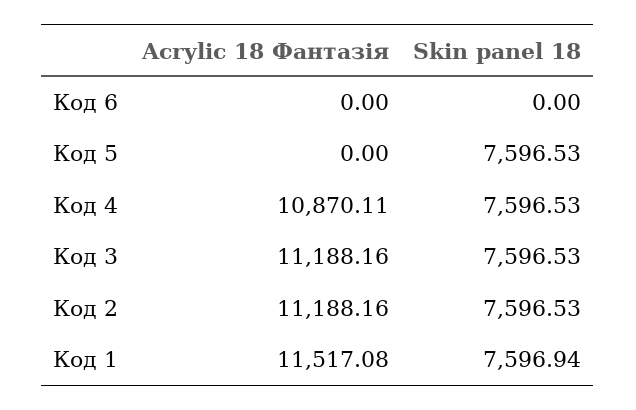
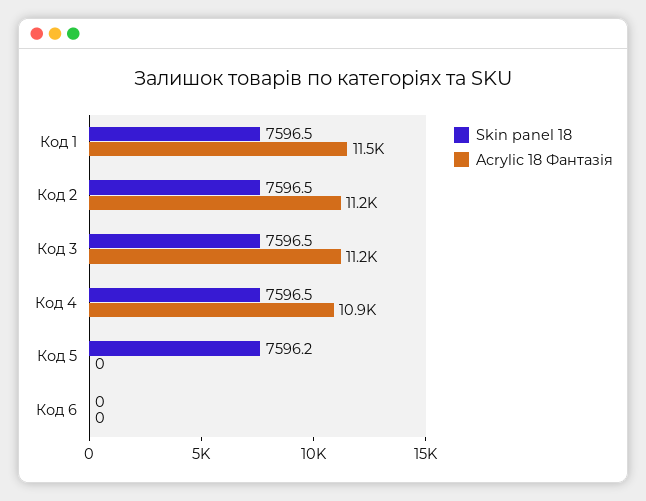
Skin panel 18, Код 5: 7596.53 -> 7596.2
Skin panel 18, Код 1: 7596.94 -> 7596.5

